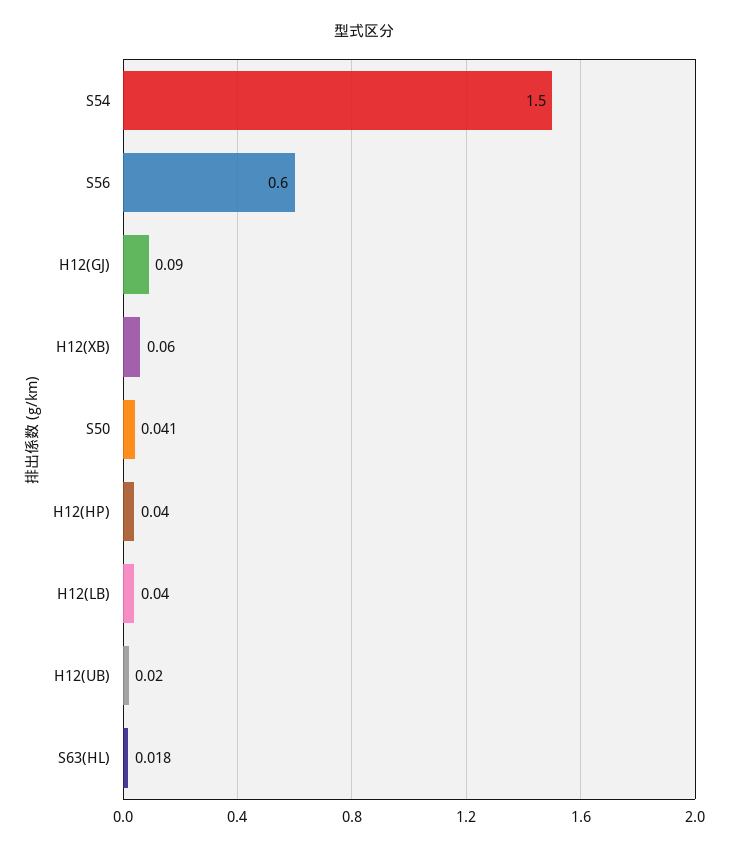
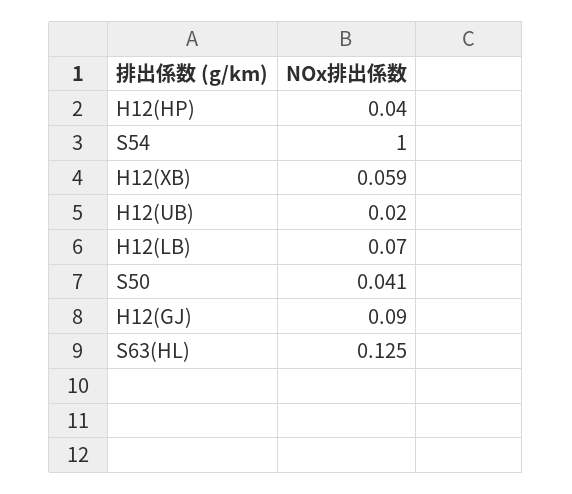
S54: 1.5 -> 1
S56: 0.6 -> none
H12(XB): 0.06 -> 0.059
H12(LB): 0.04 -> 0.07
S63(HL): 0.018 -> 0.125

